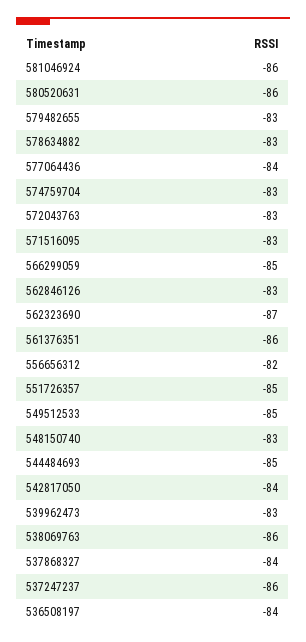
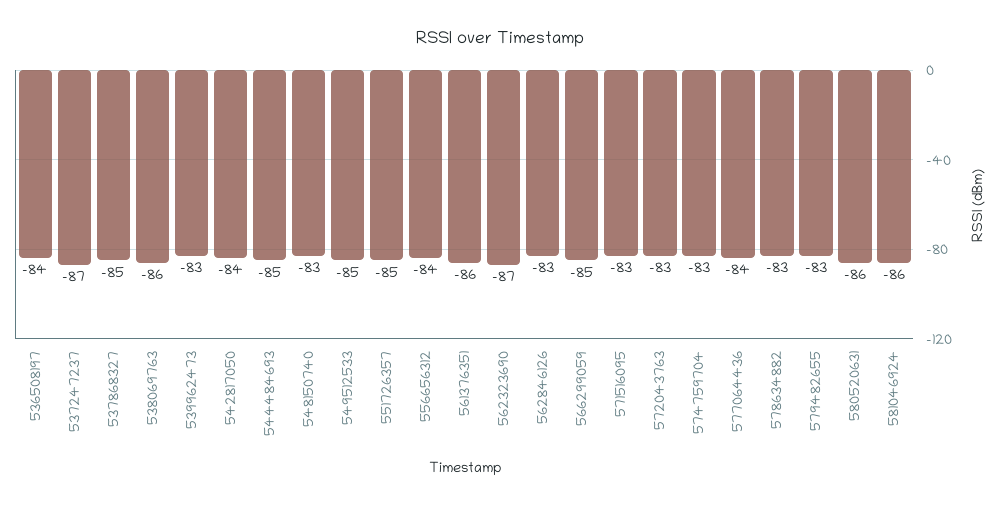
556656312: -82 -> -84
537868327: -84 -> -85
537247237: -86 -> -87

